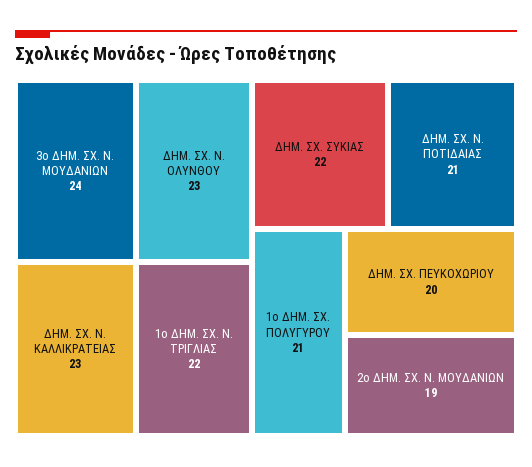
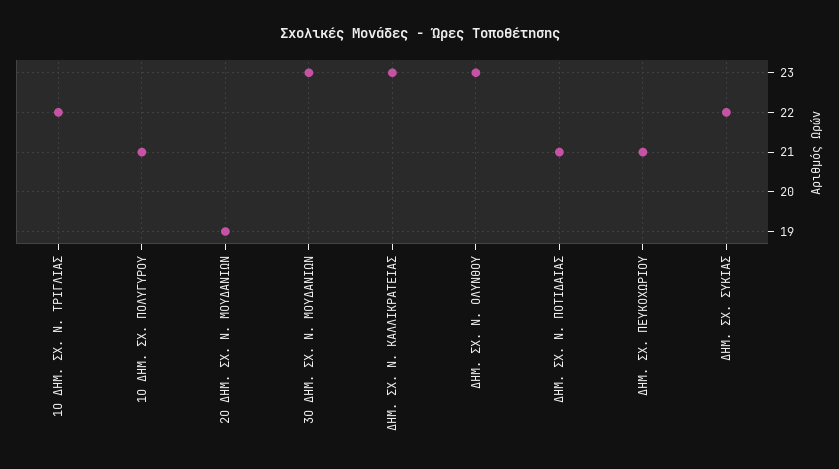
3ο ΔΗΜ. ΣΧ. Ν. ΜΟΥΔΑΝΙΩΝ: 24 -> 23
ΔΗΜ. ΣΧ. ΠΕΥΚΟΧΩΡΙΟΥ: 20 -> 21

